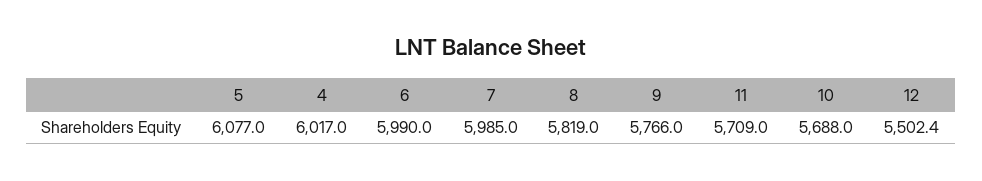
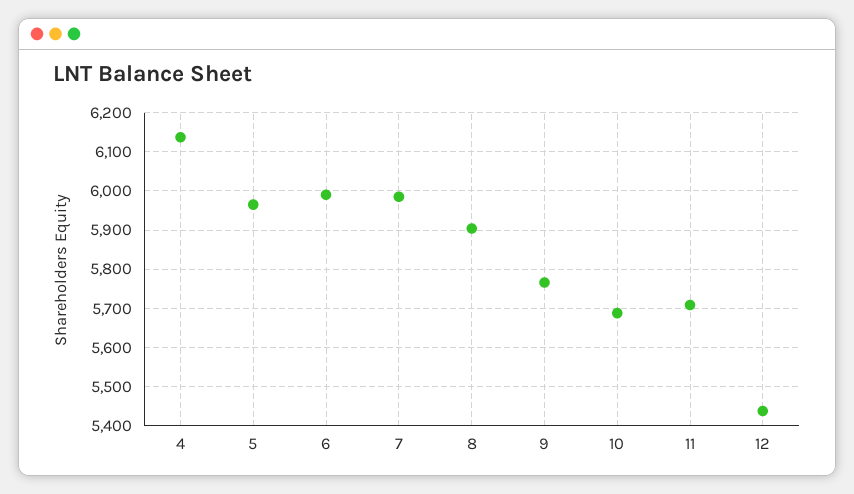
5: 6077 -> 5960
4: 6017 -> 6140
8: 5819 -> 5900
12: 5502.4 -> 5440

